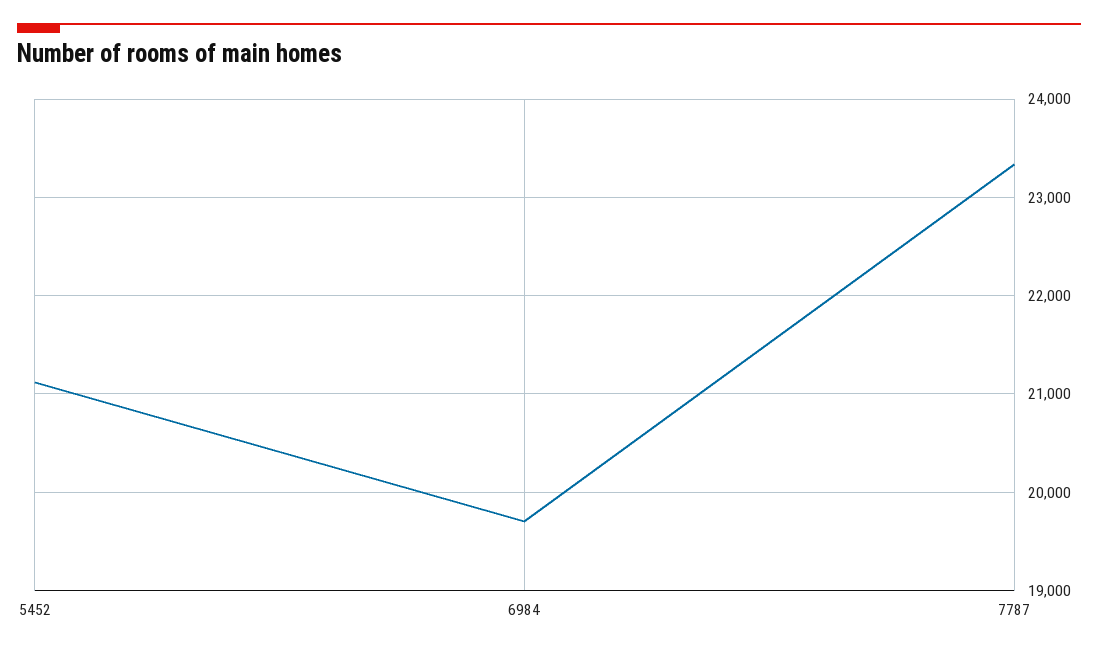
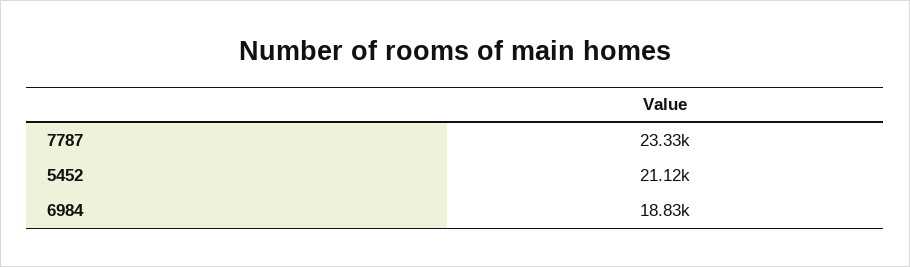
6984: 19700 -> 18830

